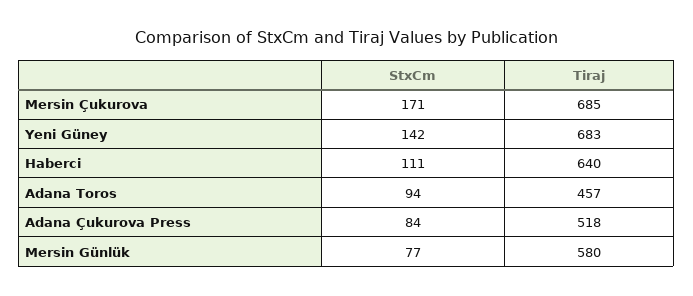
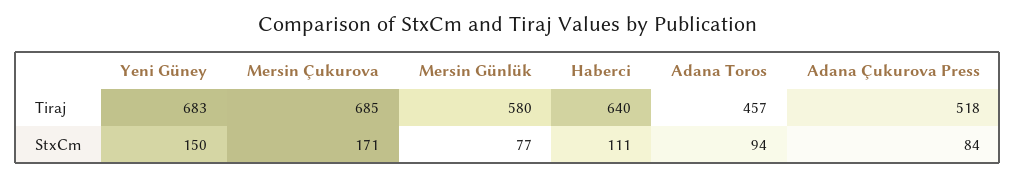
StxCm, Yeni Güney: 142 -> 150

